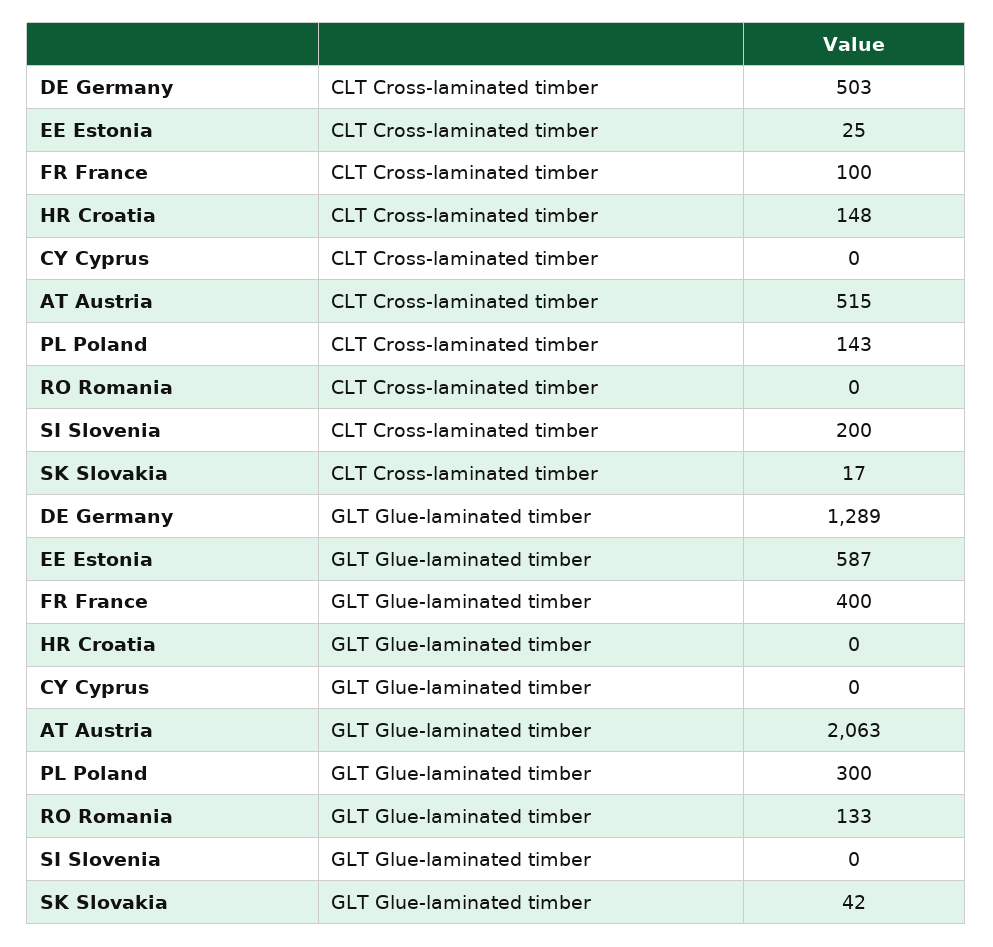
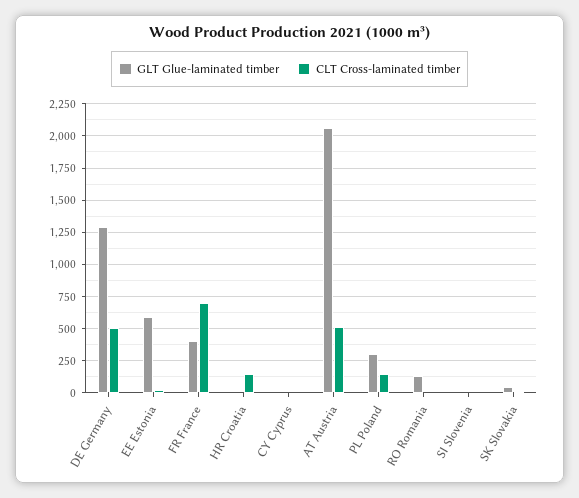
CLT Cross-laminated timber, FR France: 100 -> 700
CLT Cross-laminated timber, SI Slovenia: 200 -> 0

